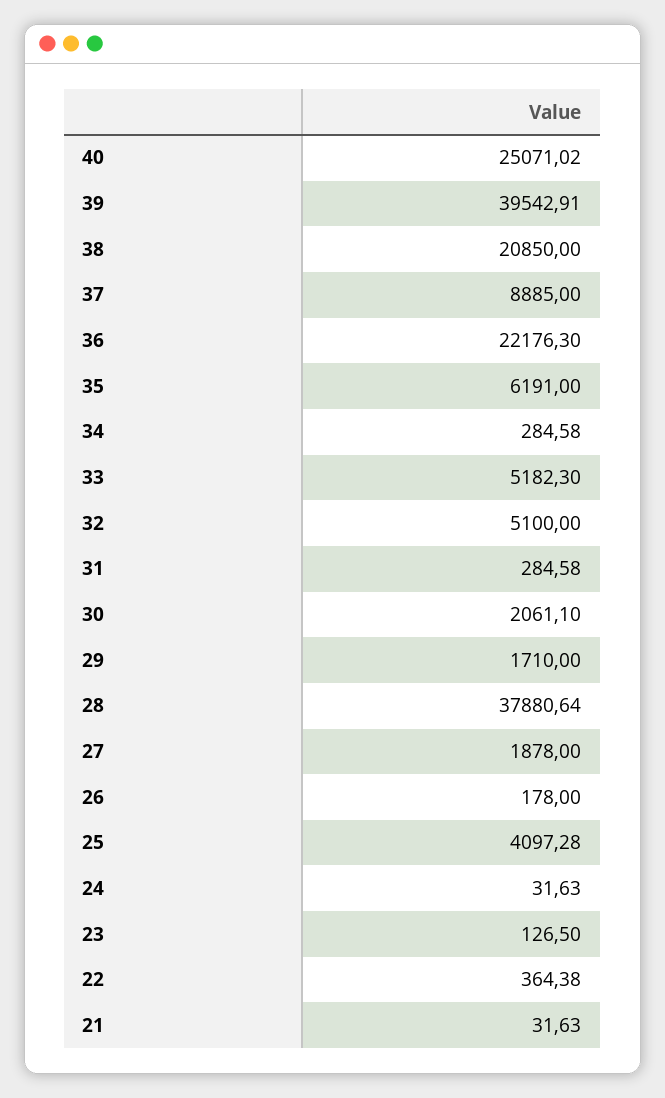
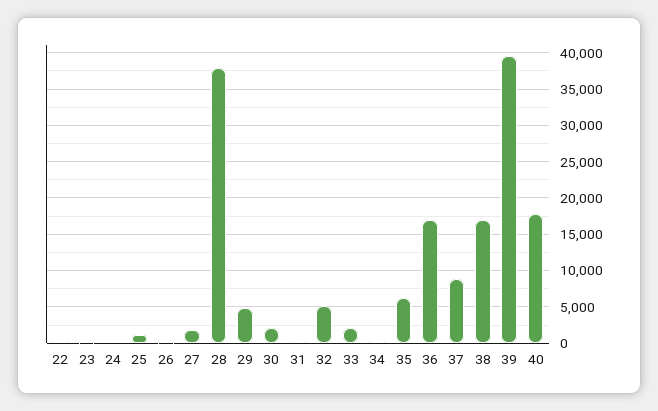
40: 25071.02 -> 18000
38: 20850 -> 17000
36: 22176.3 -> 17000
33: 5182.3 -> 2000
29: 1710 -> 5000
25: 4097.28 -> 1000
21: 31.63 -> none

